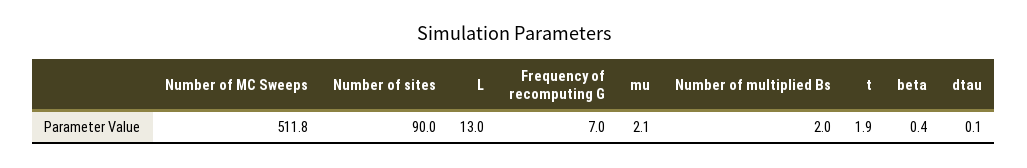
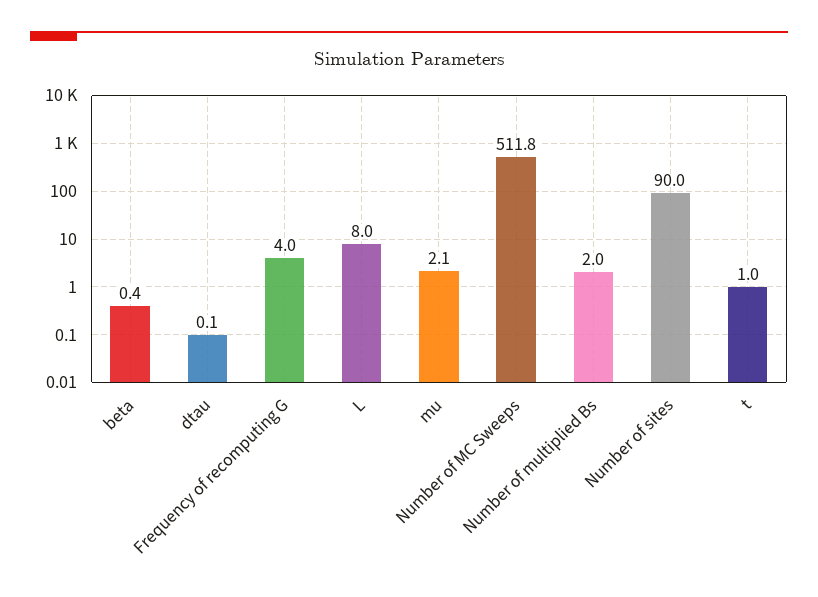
L: 13 -> 8
Frequency of recomputing G: 7 -> 4
t: 1.9 -> 1

